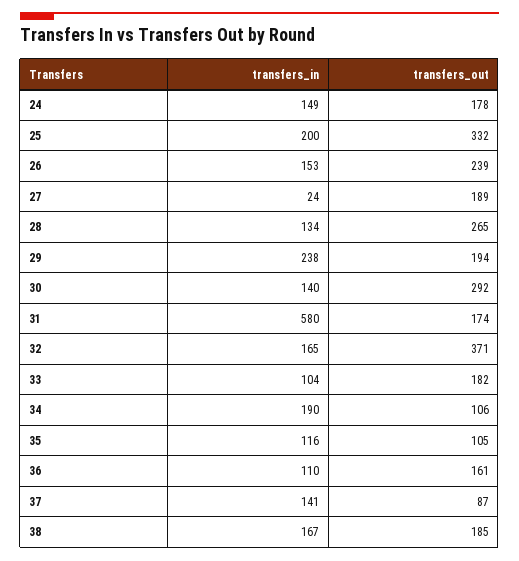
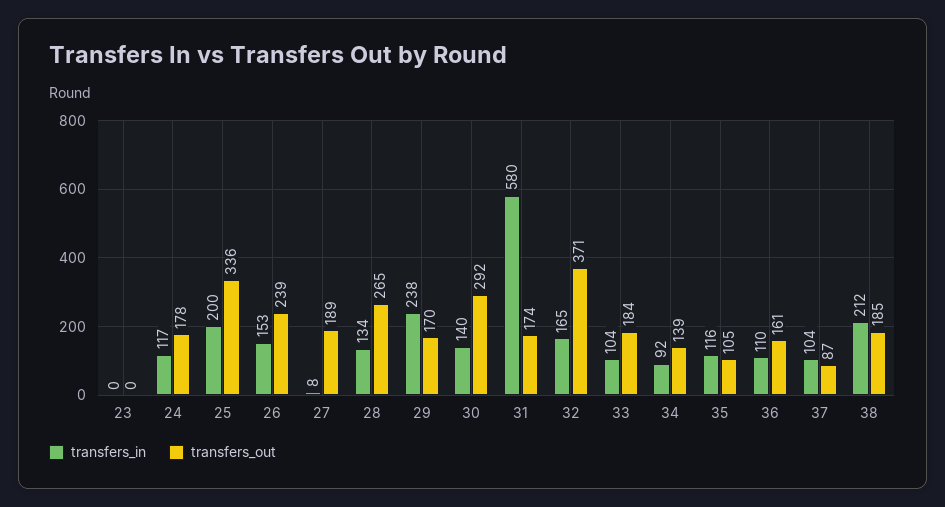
transfers_in, 24: 149 -> 117
transfers_out, 25: 332 -> 336
transfers_in, 27: 24 -> 8
transfers_out, 29: 194 -> 170
transfers_out, 33: 182 -> 184
transfers_in, 34: 190 -> 92
transfers_out, 34: 106 -> 139
transfers_in, 37: 141 -> 104
transfers_in, 38: 167 -> 212
transfers_in, 23: none -> 0
transfers_out, 23: none -> 0

